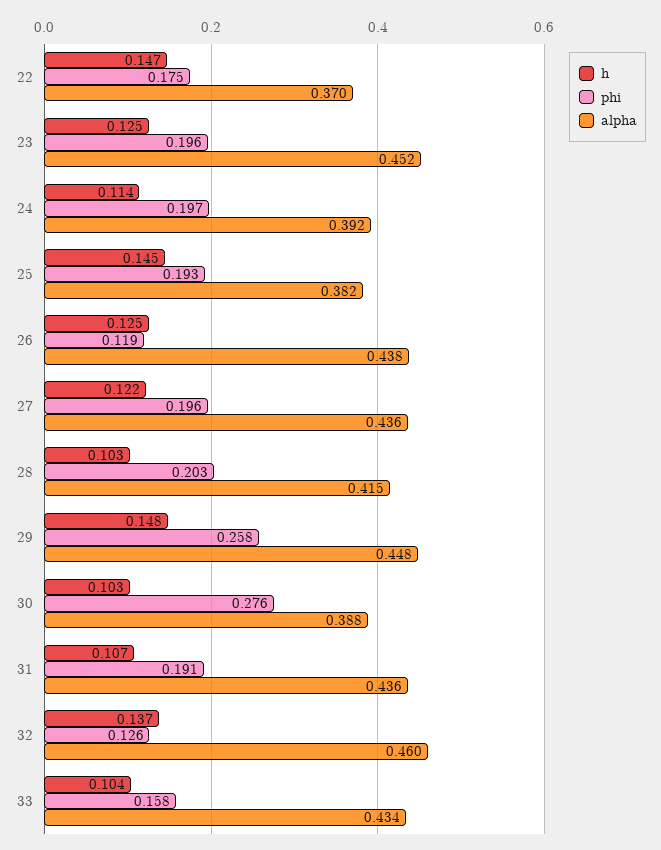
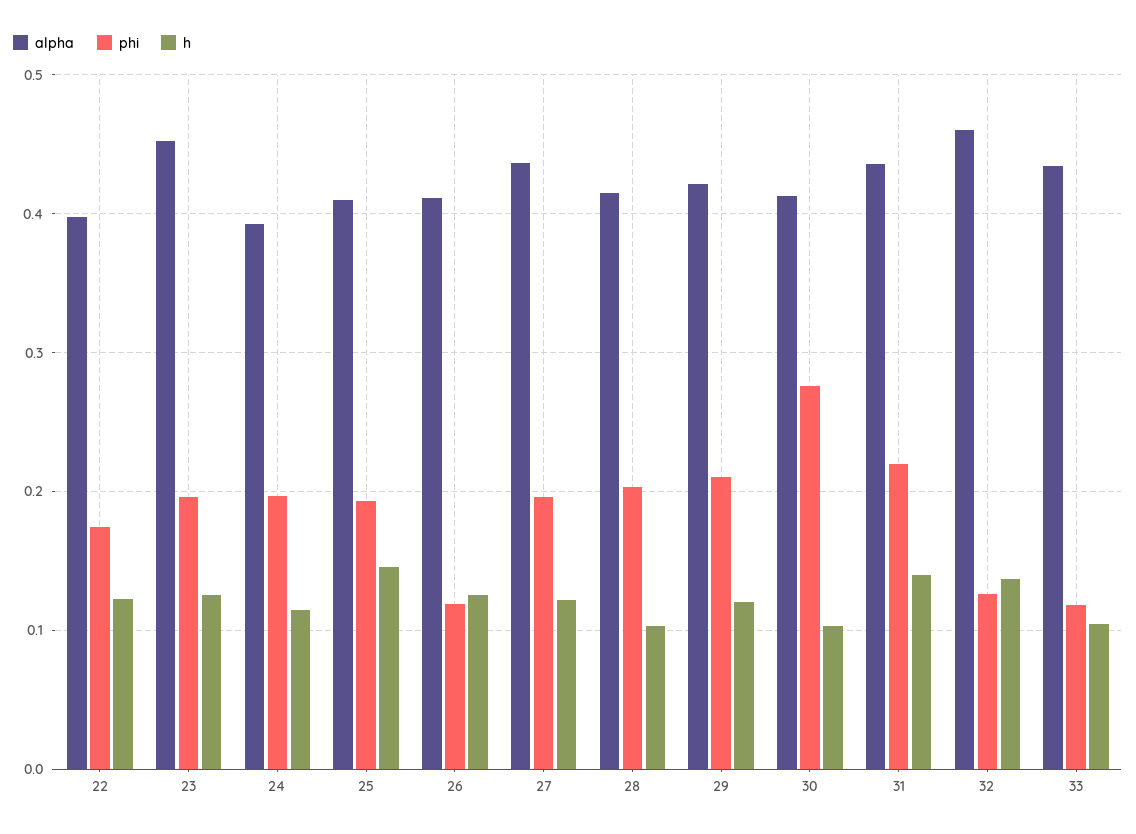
h, 22: 0.147 -> 0.12
alpha, 22: 0.37 -> 0.4
alpha, 25: 0.382 -> 0.41
alpha, 26: 0.438 -> 0.41
h, 29: 0.148 -> 0.12
phi, 29: 0.258 -> 0.21
alpha, 29: 0.448 -> 0.42
alpha, 30: 0.388 -> 0.41
h, 31: 0.107 -> 0.14
phi, 31: 0.191 -> 0.22
phi, 33: 0.158 -> 0.12

